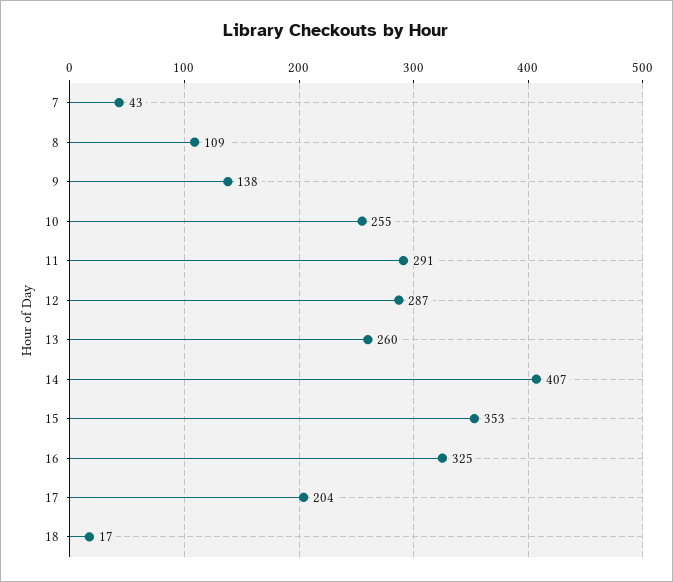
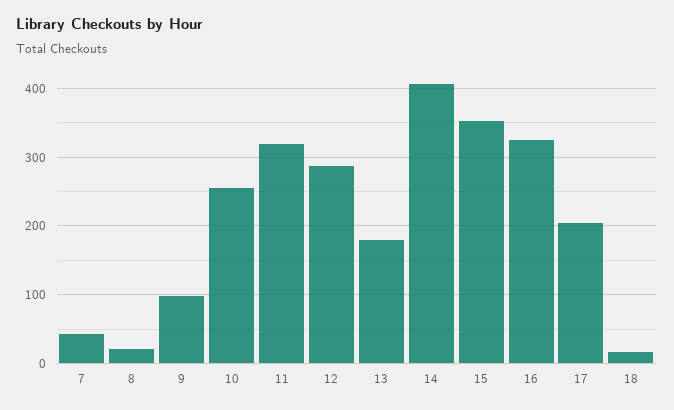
8: 109 -> 20
9: 138 -> 100
11: 291 -> 320
13: 260 -> 180

